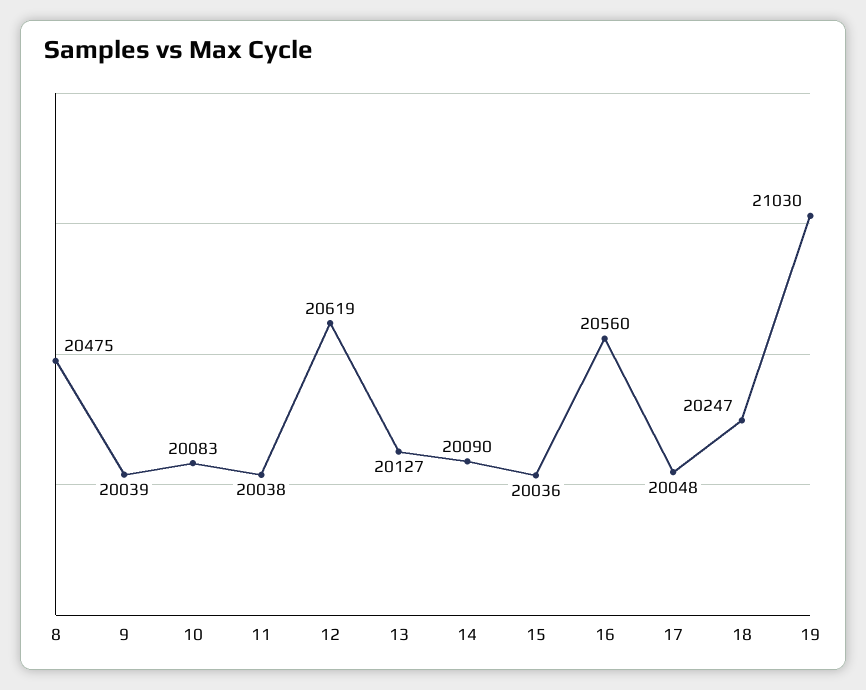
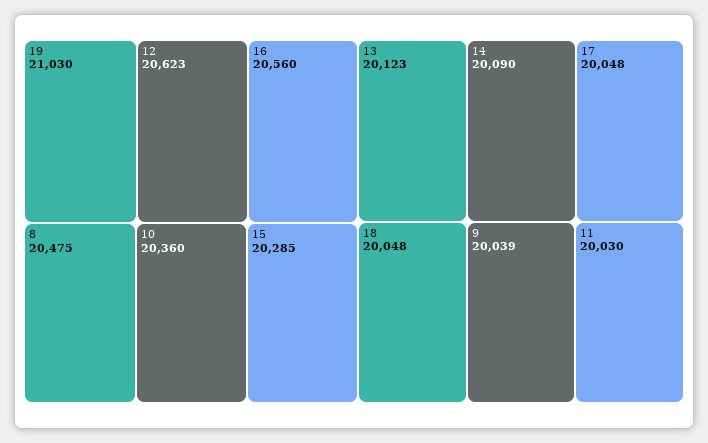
10: 20083 -> 20360
11: 20038 -> 20030
12: 20619 -> 20623
13: 20127 -> 20123
15: 20036 -> 20285
18: 20247 -> 20048

